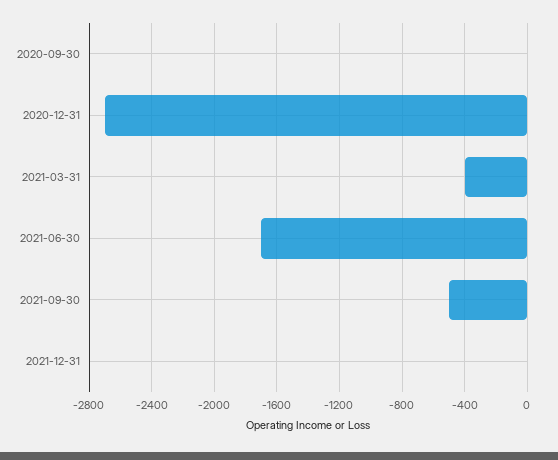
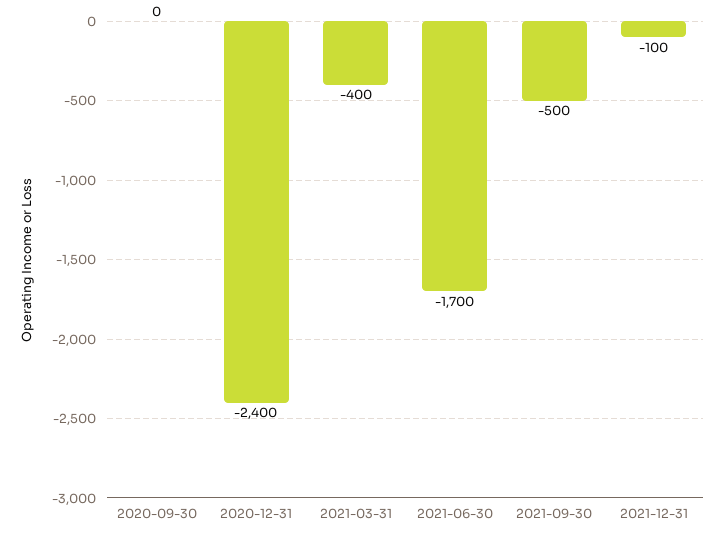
2020-12-31: -2700 -> -2400
2021-12-31: 0 -> -100

